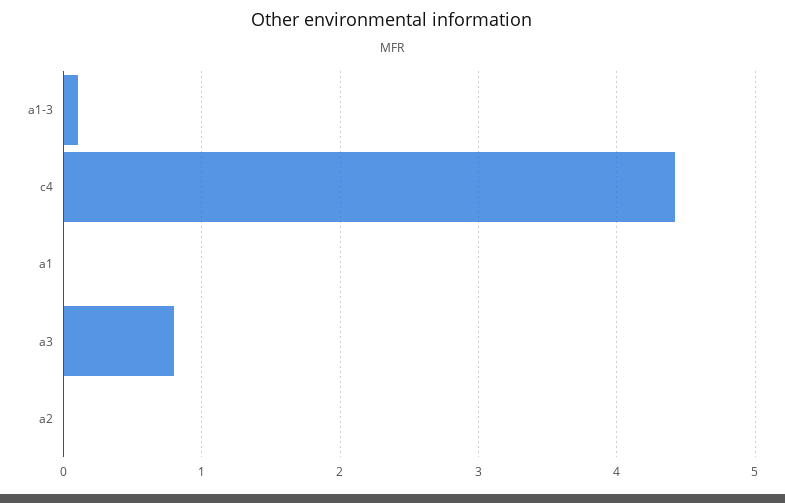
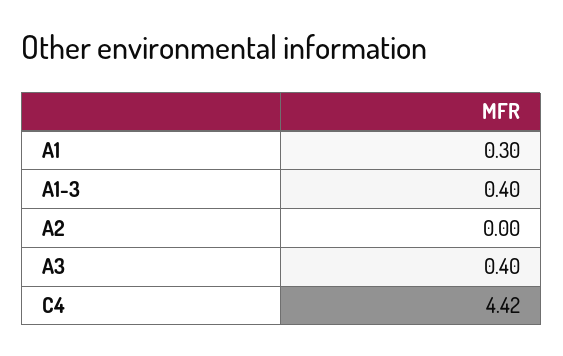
a1-3: 0.1 -> 0.4
a1: 0 -> 0.3
a3: 0.8 -> 0.4

